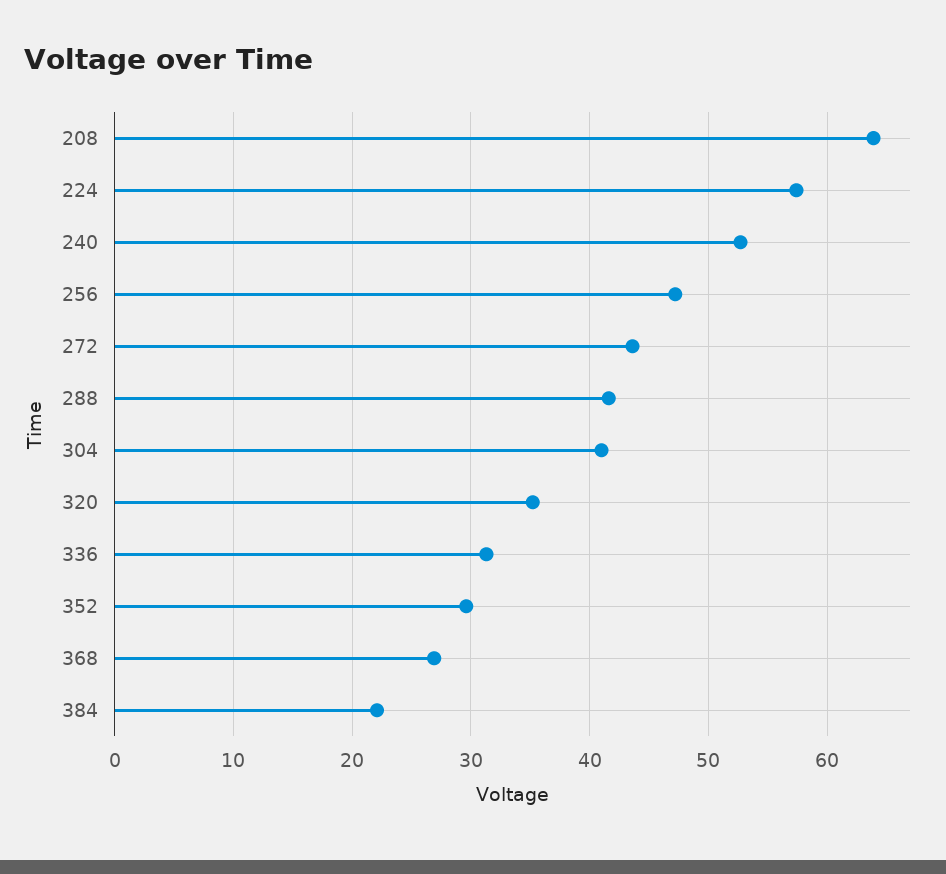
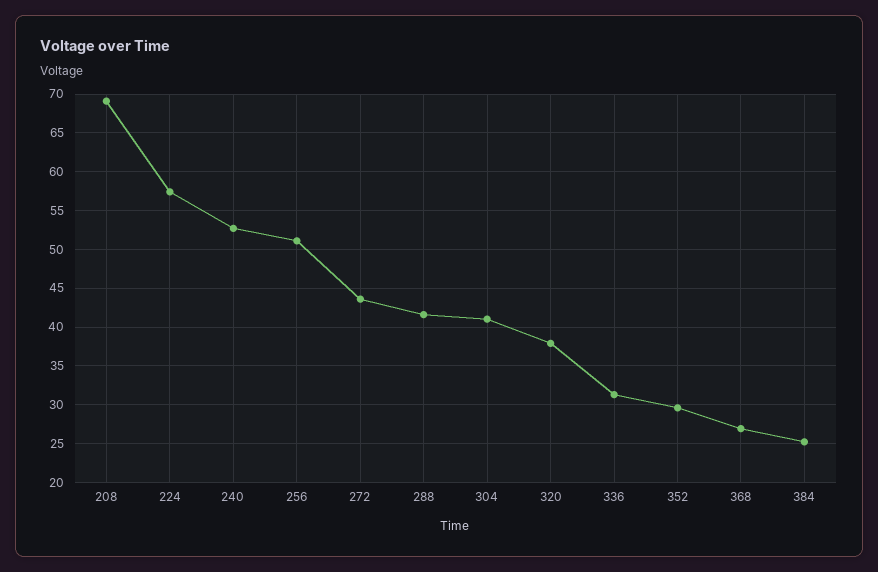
208: 64 -> 69
256: 47 -> 51
320: 35 -> 38
384: 22 -> 25

